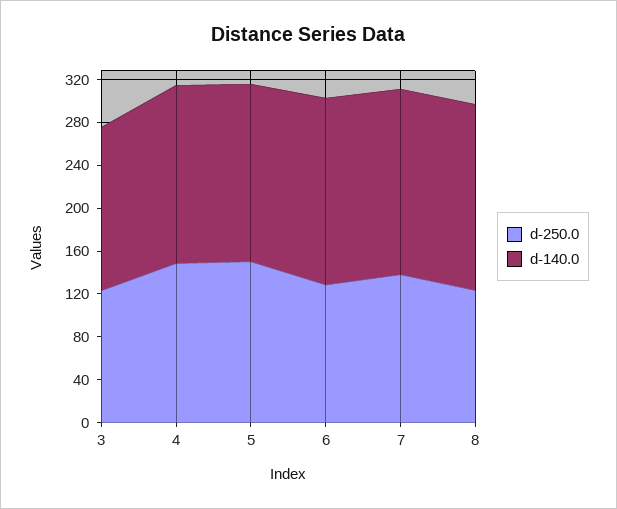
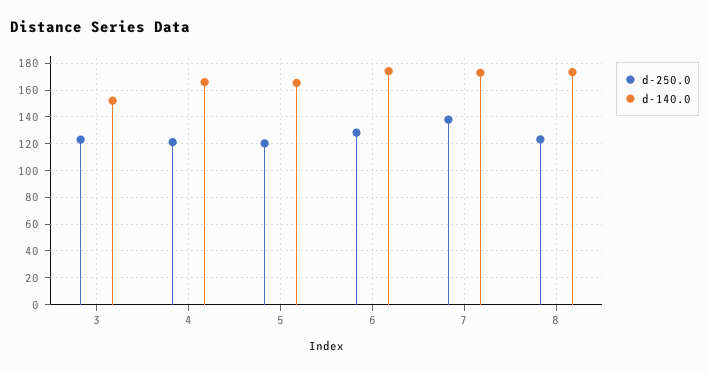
d-250.0, 4: 150 -> 120
d-250.0, 5: 150 -> 120

